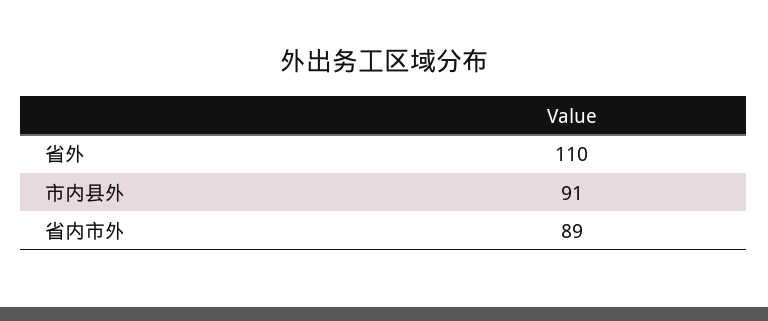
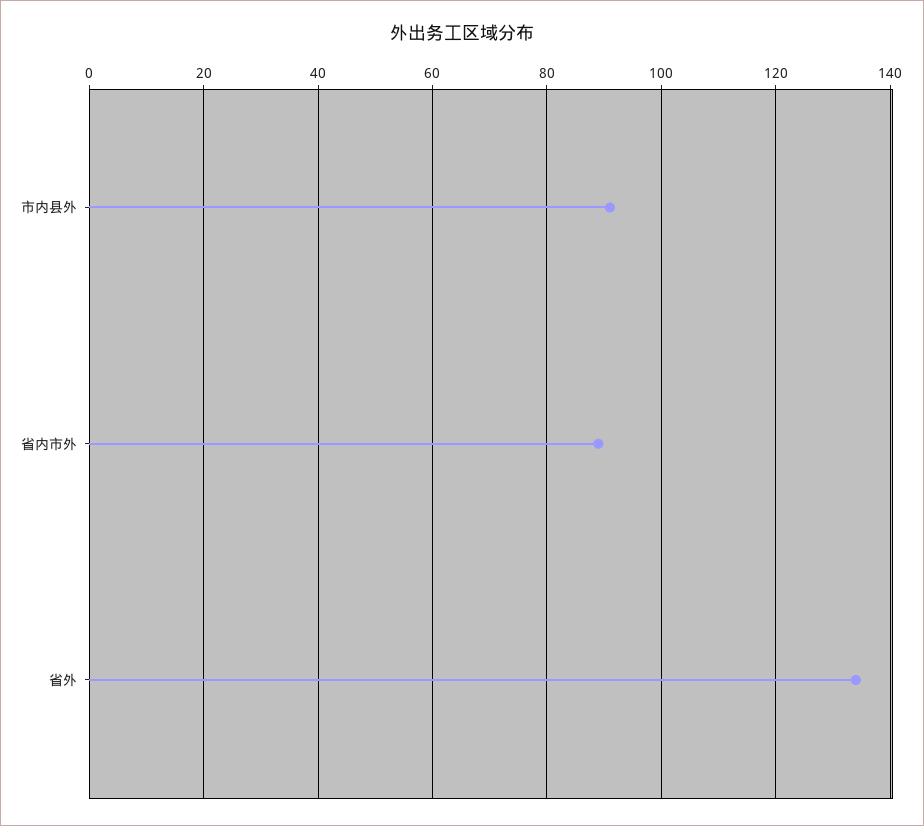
省外: 110 -> 135

